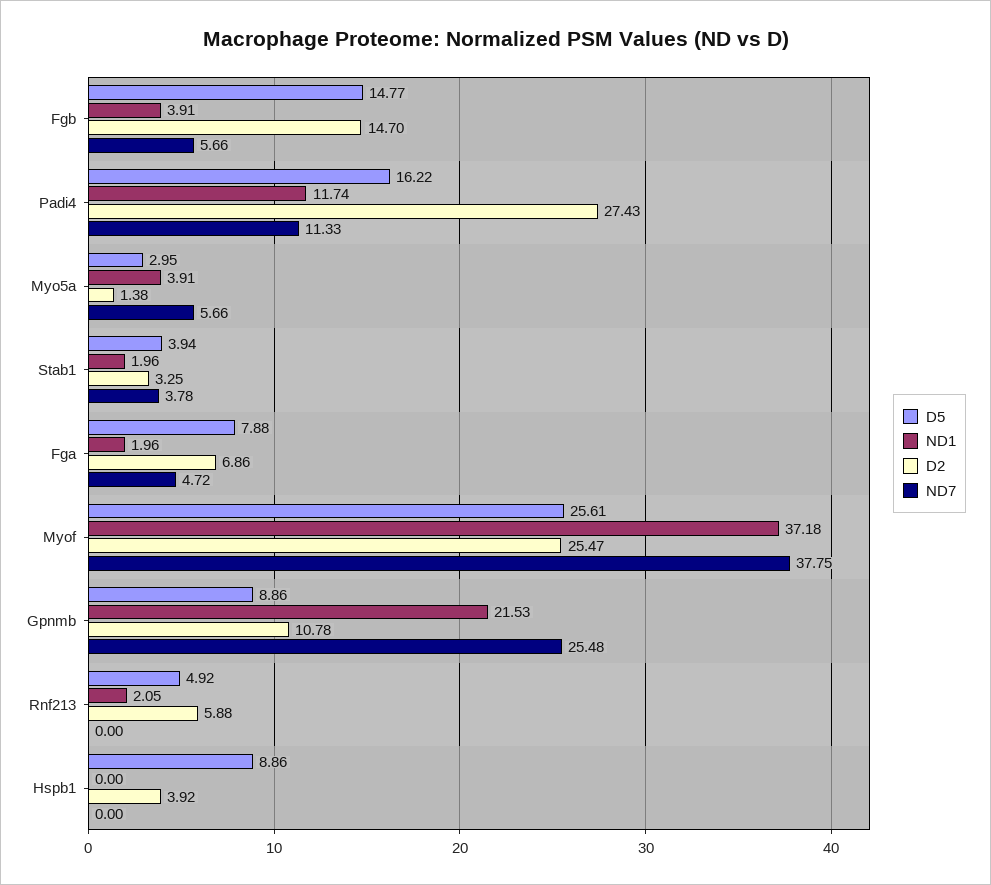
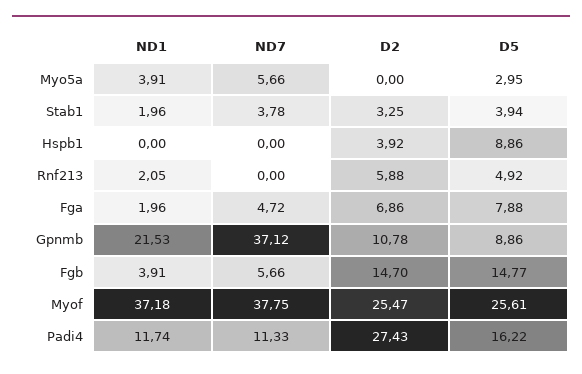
D2, Myo5a: 1.38 -> 0
ND7, Gpnmb: 25.48 -> 37.12

